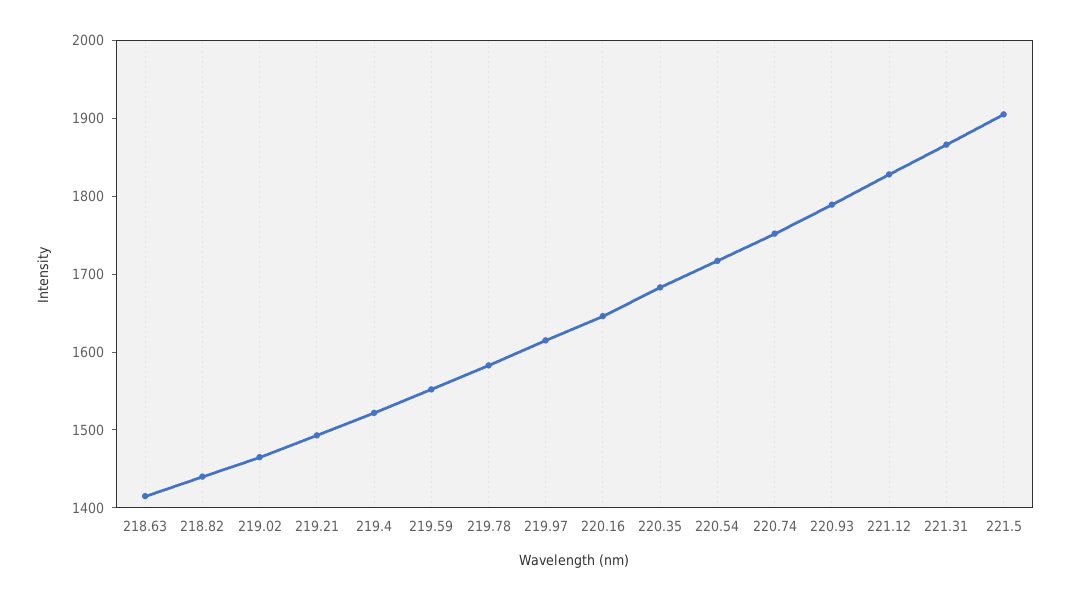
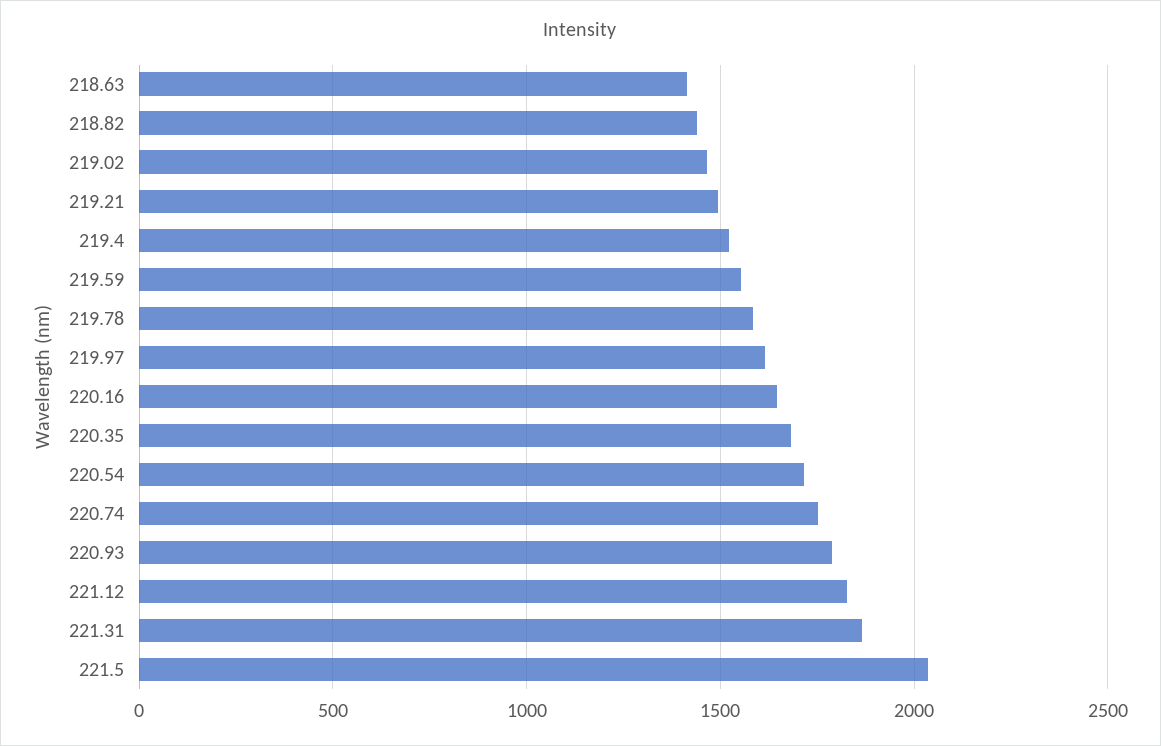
221.5: 1900 -> 2050

